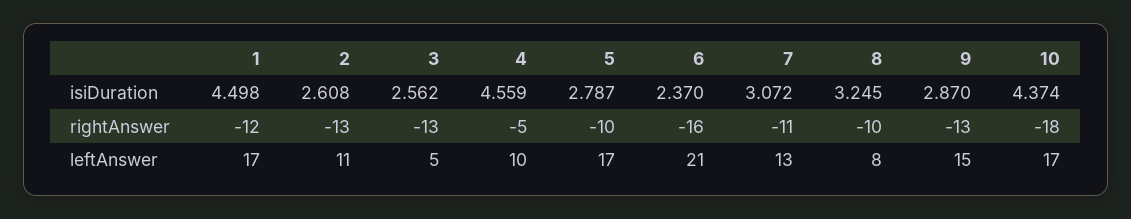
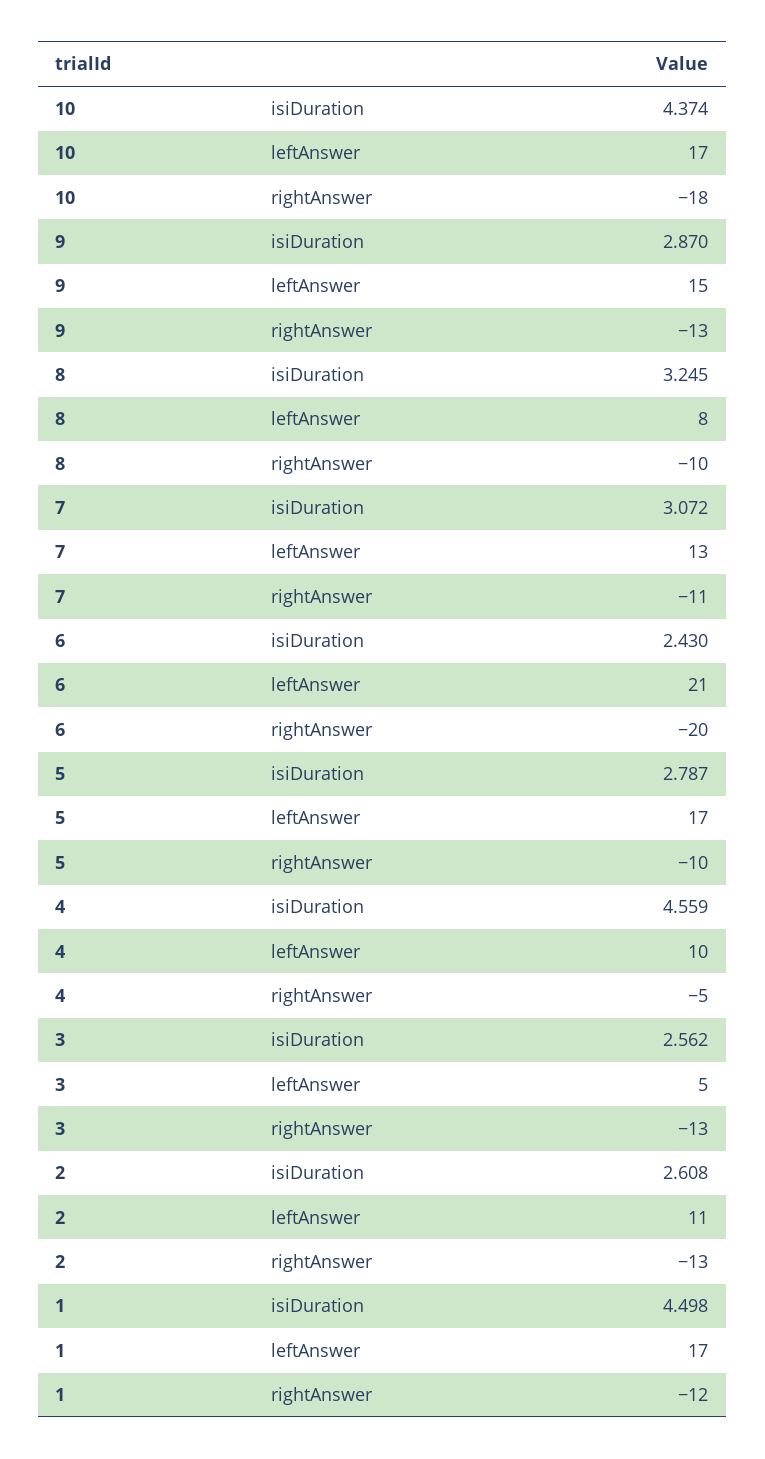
6, isiDuration: 2.37 -> 2.43
6, rightAnswer: -16 -> -20

